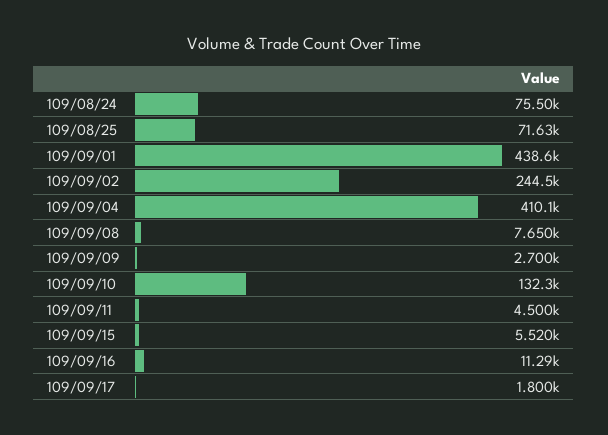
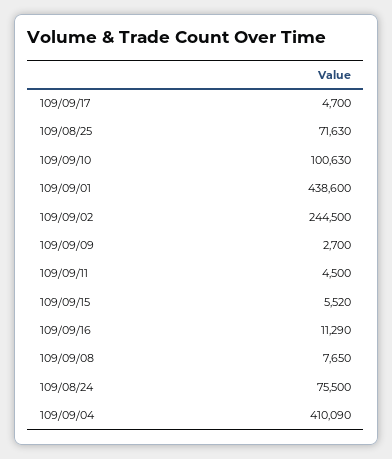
109/09/10: 132300 -> 100630
109/09/17: 1800 -> 4700

